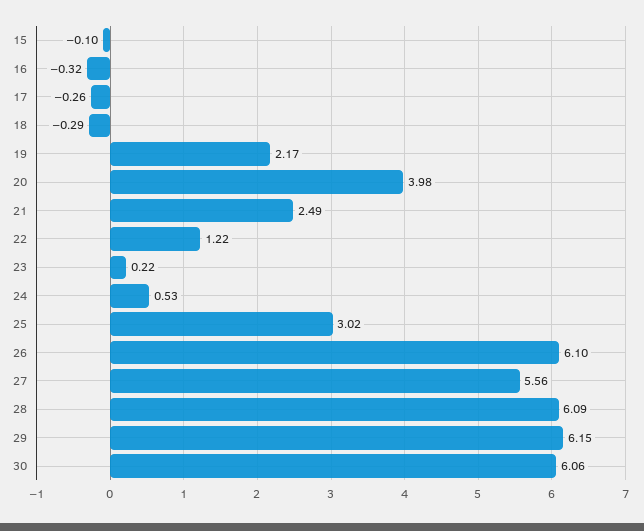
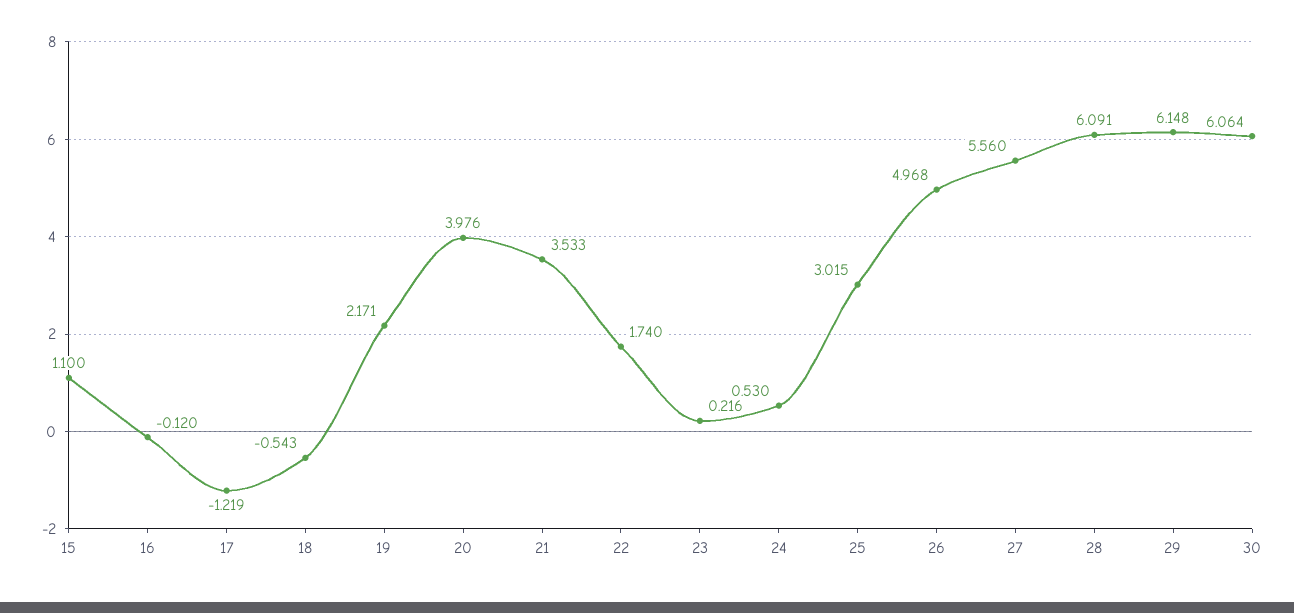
15: -0.1 -> 1.1
16: -0.32 -> -0.12
17: -0.26 -> -1.219
18: -0.29 -> -0.543
21: 2.49 -> 3.533
22: 1.22 -> 1.74
26: 6.1 -> 4.968

